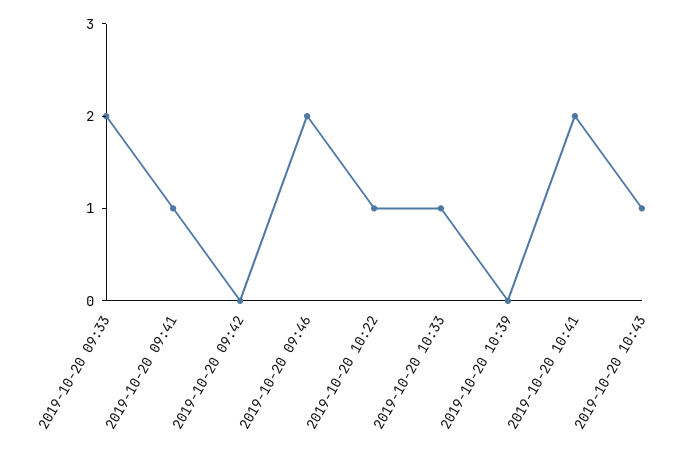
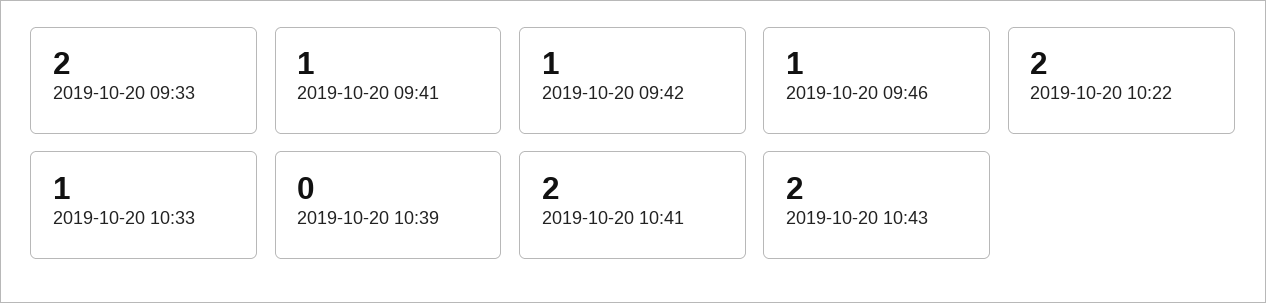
2019-10-20 09:42: 0 -> 1
2019-10-20 09:46: 2 -> 1
2019-10-20 10:22: 1 -> 2
2019-10-20 10:43: 1 -> 2

